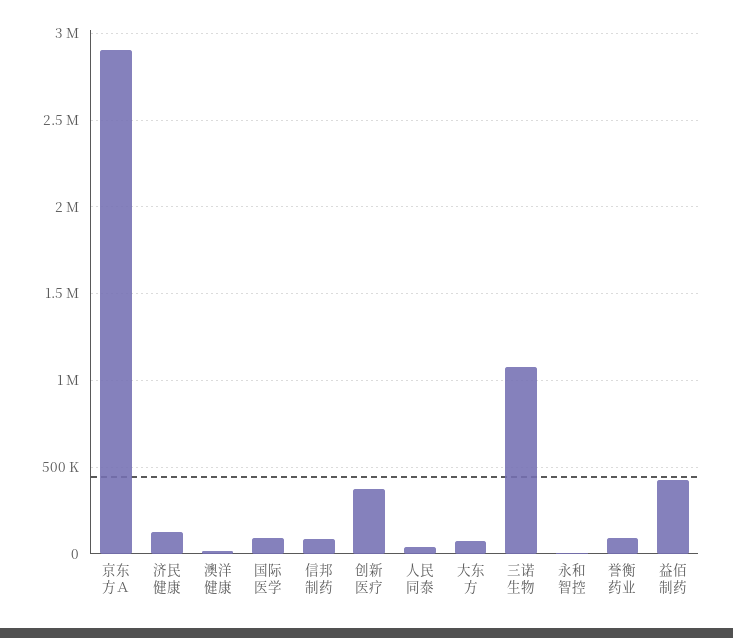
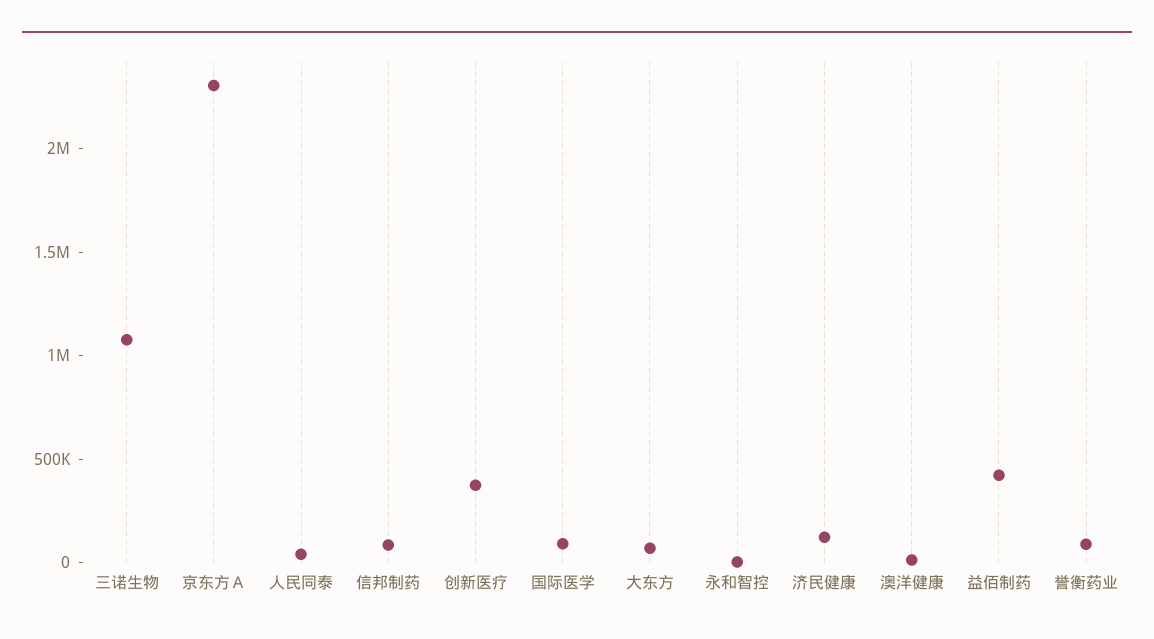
京东方Ａ: 2900000 -> 2300000

